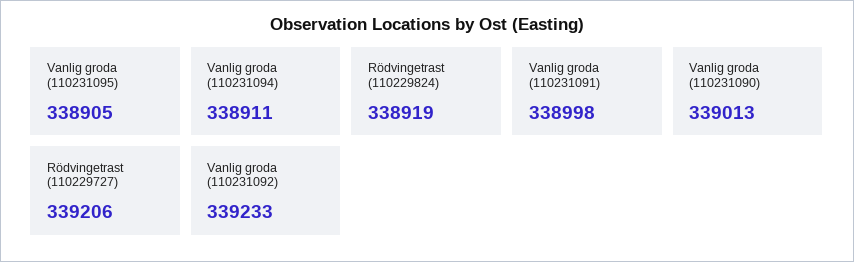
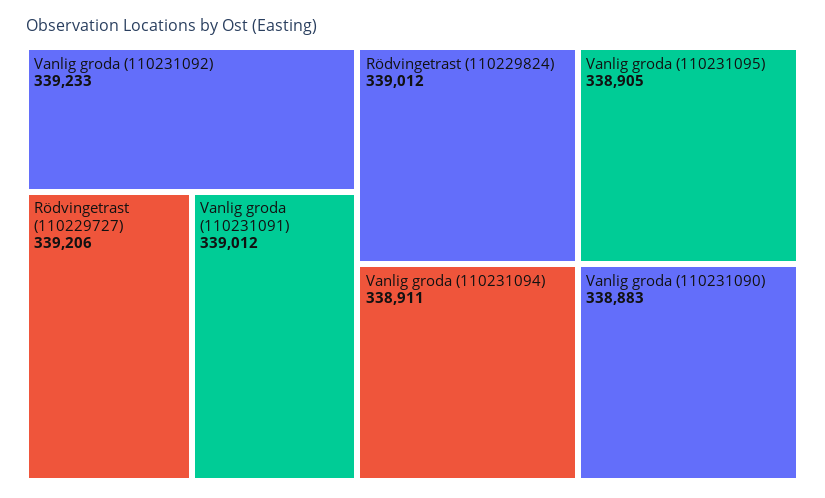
Rödvingetrast (110229824): 338919 -> 339012
Vanlig groda (110231091): 338998 -> 339012
Vanlig groda (110231090): 339013 -> 338883

